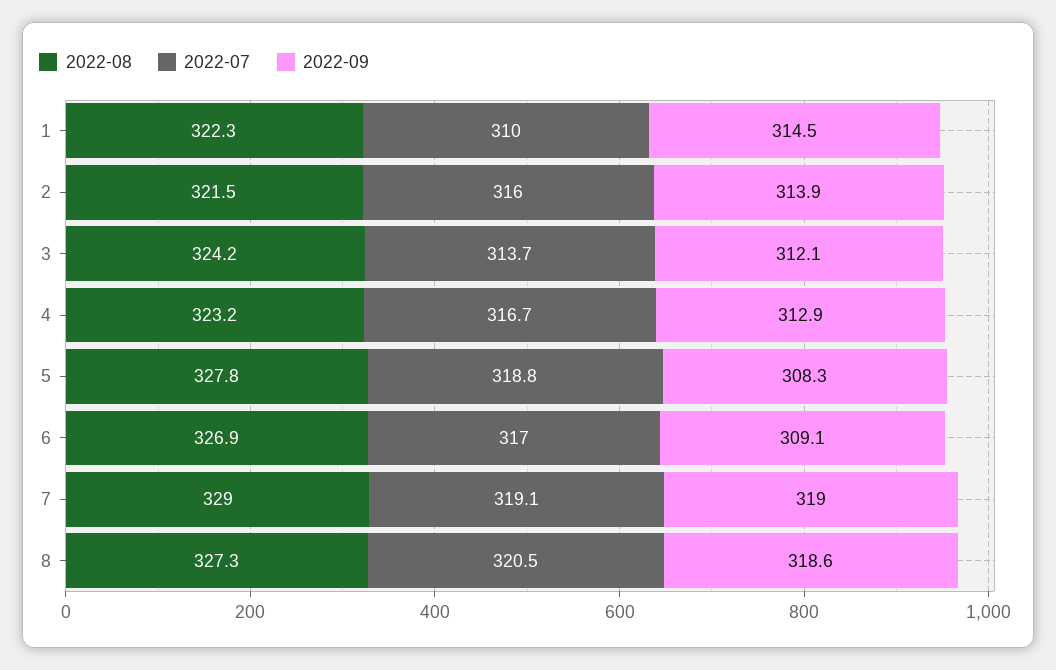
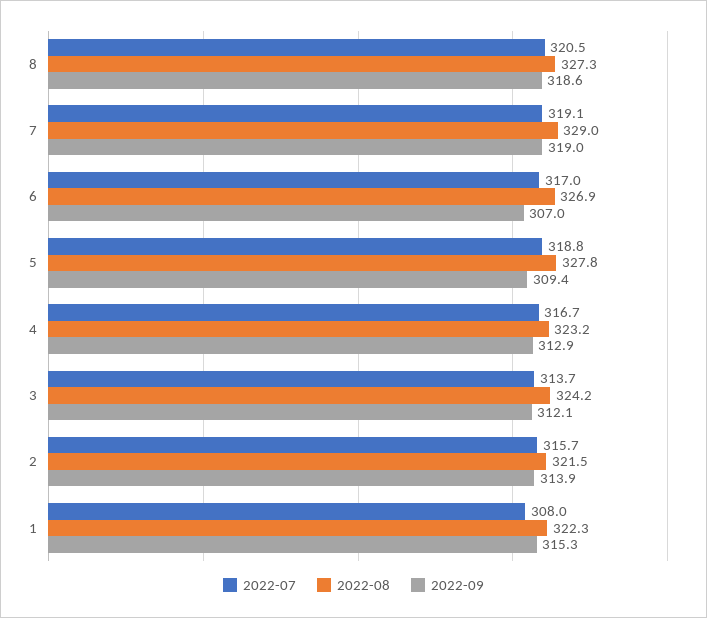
2022-07, 1: 310 -> 308
2022-09, 1: 314.5 -> 315.3
2022-07, 2: 316 -> 315.7
2022-09, 5: 308.3 -> 309.4
2022-09, 6: 309.1 -> 307

